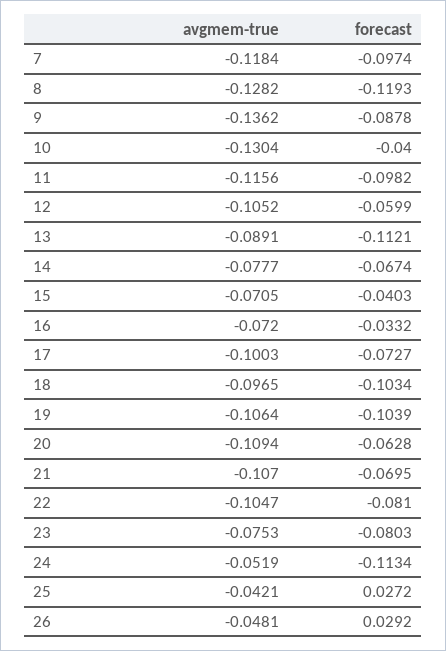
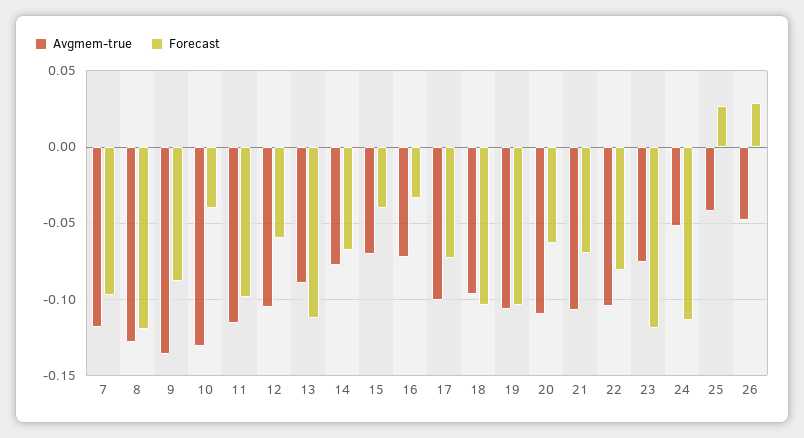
forecast, 23: -0.0803 -> -0.12

